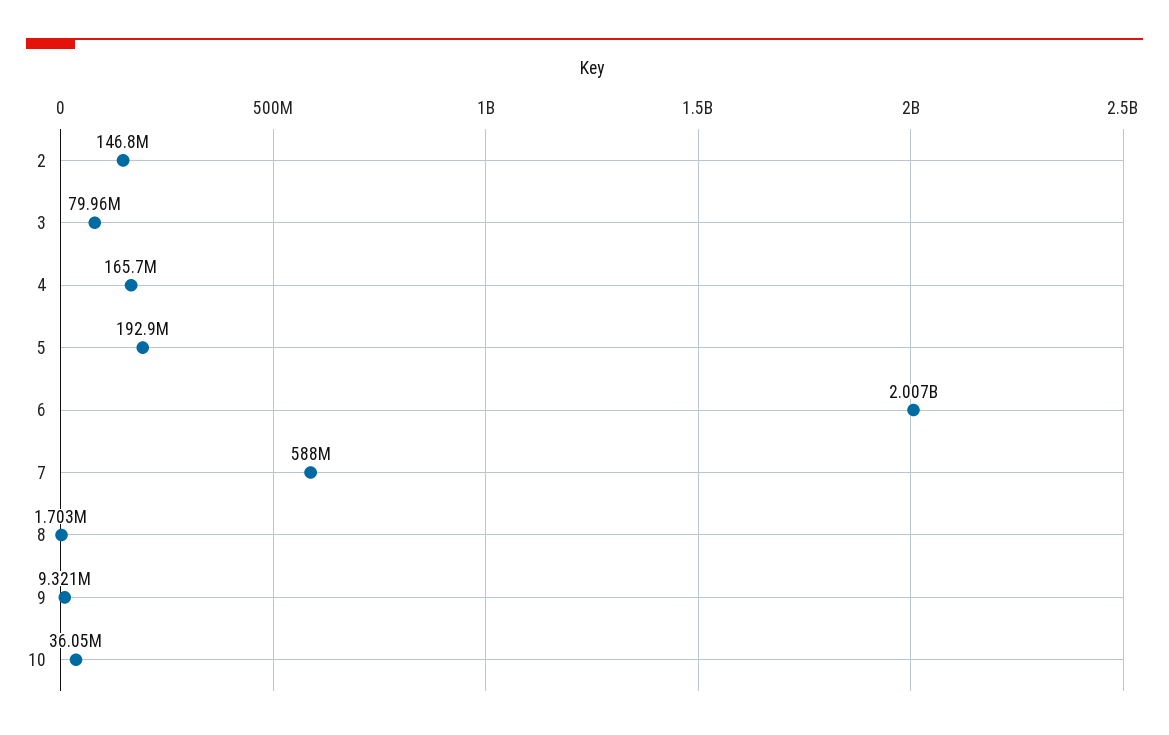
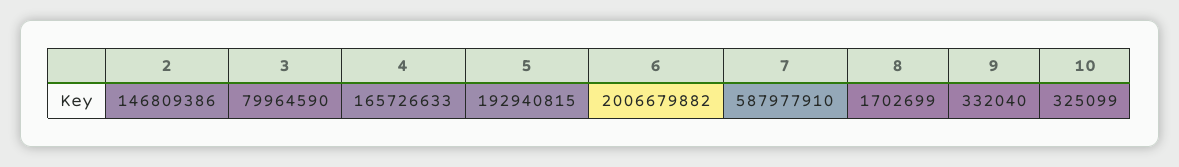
9: 9321000 -> 332040
10: 36050000 -> 325099

